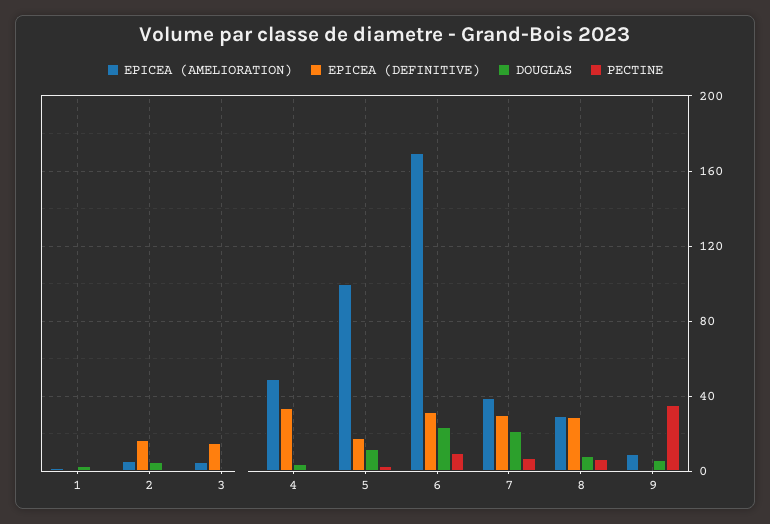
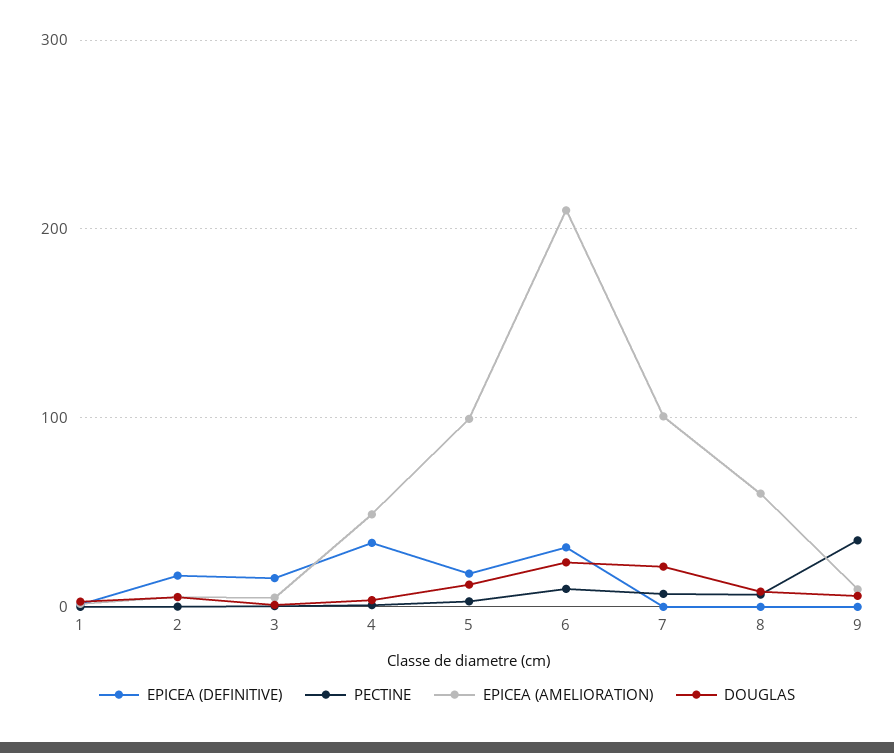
EPICEA (AMELIORATION), 6: 170 -> 210
EPICEA (AMELIORATION), 7: 40 -> 100
EPICEA (DEFINITIVE), 7: 30 -> 0
EPICEA (AMELIORATION), 8: 30 -> 60
EPICEA (DEFINITIVE), 8: 30 -> 0

